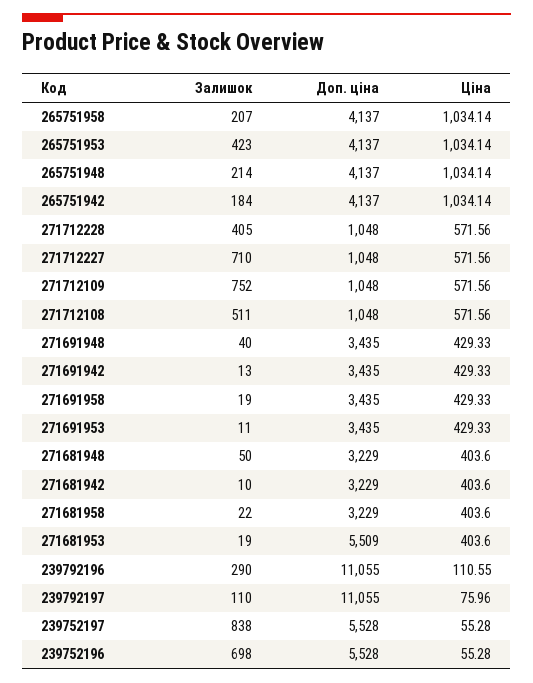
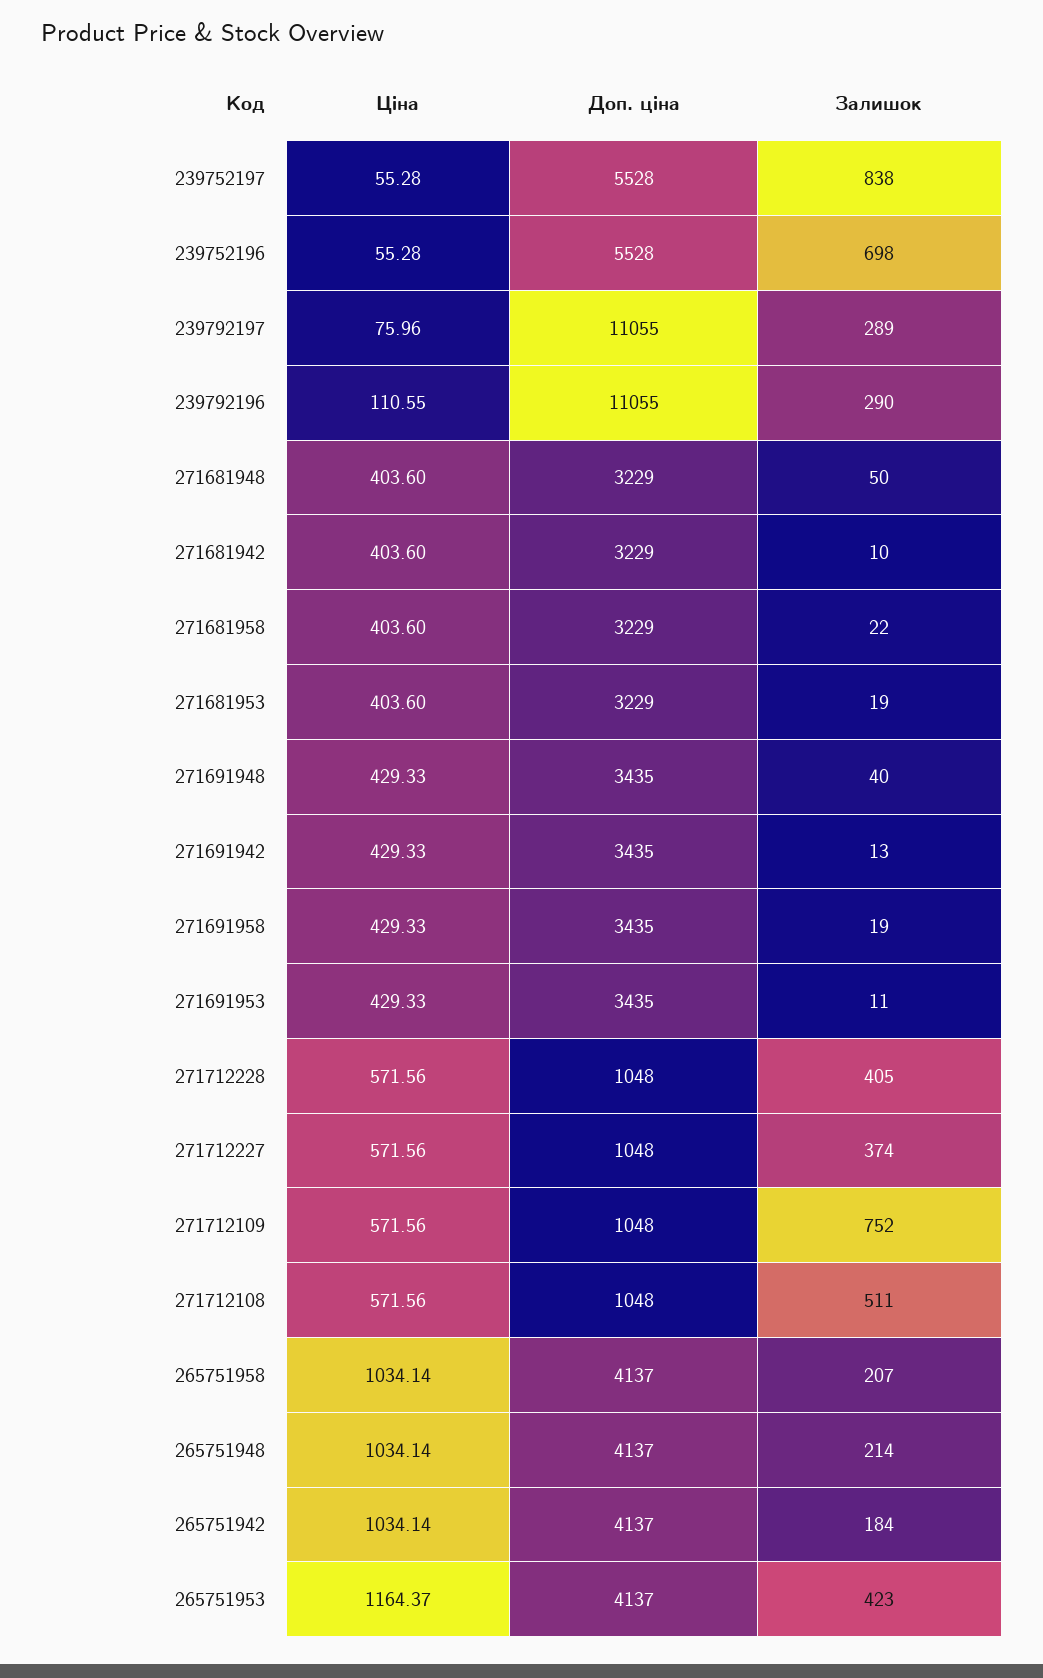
Ціна, 265751953: 1034.14 -> 1164.37
Залишок, 271712227: 710 -> 374
Доп. ціна, 271681953: 5509 -> 3229
Залишок, 239792197: 110 -> 289

